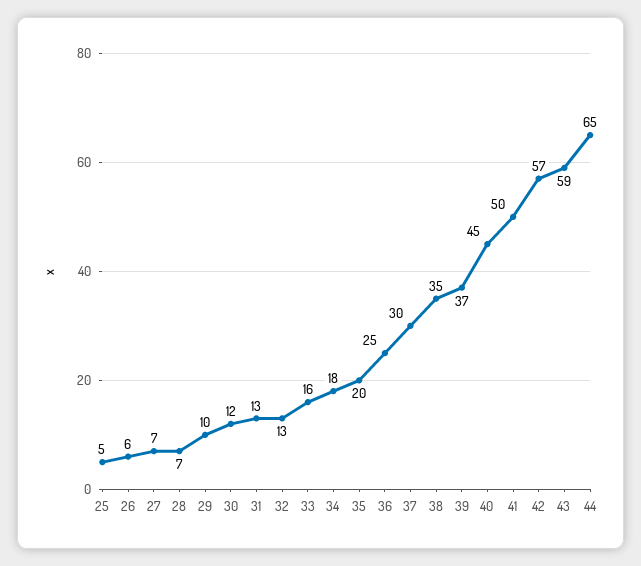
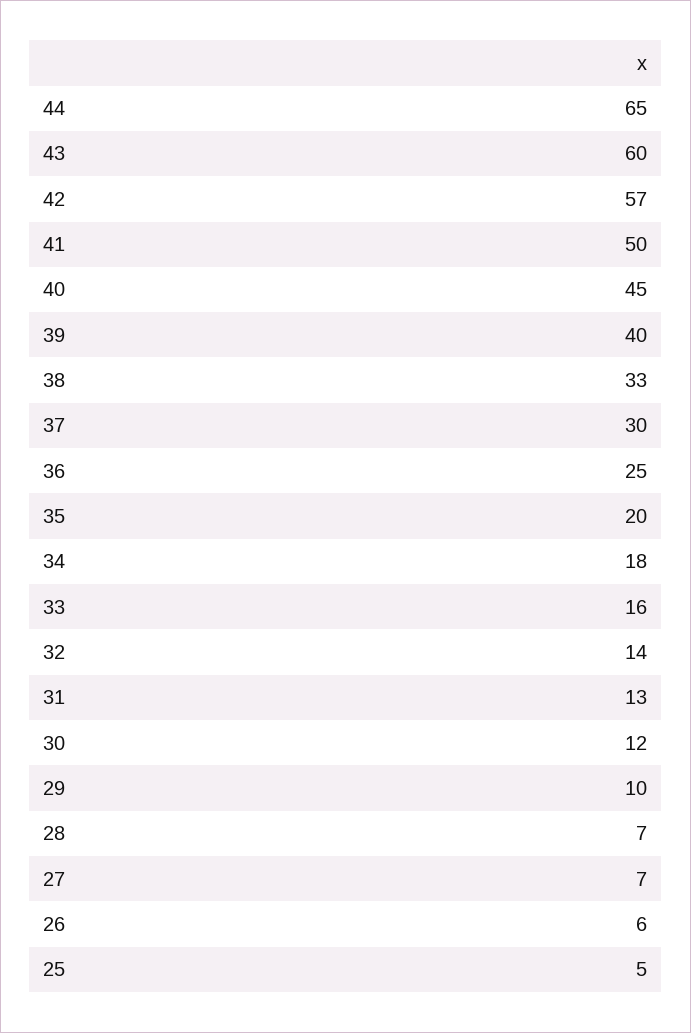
32: 13 -> 14
38: 35 -> 33
39: 37 -> 40
43: 59 -> 60

